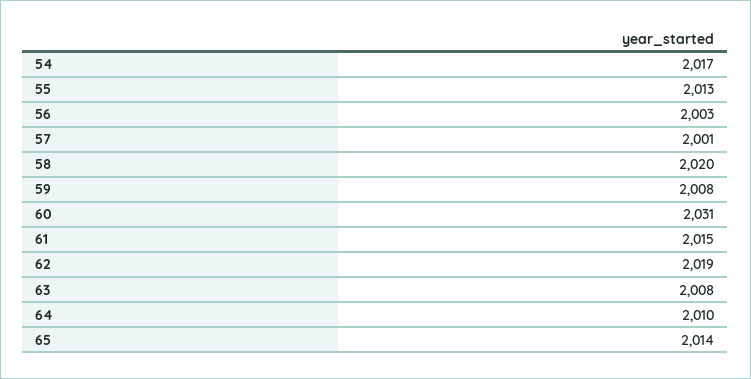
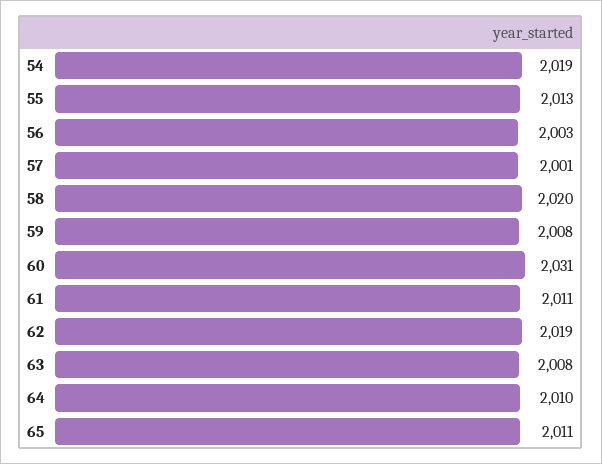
54: 2017 -> 2019
61: 2015 -> 2011
65: 2014 -> 2011

